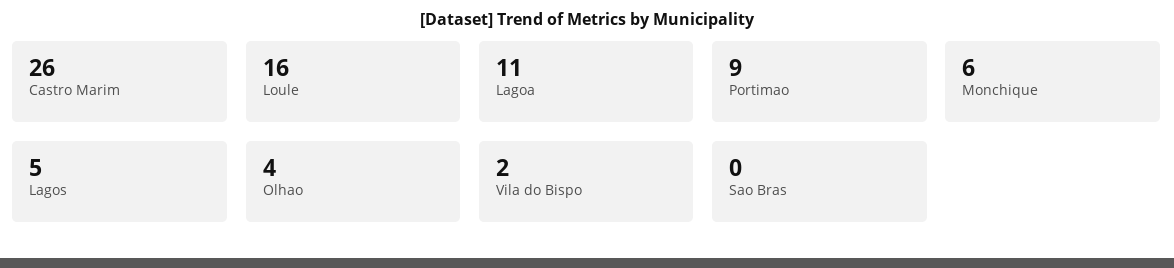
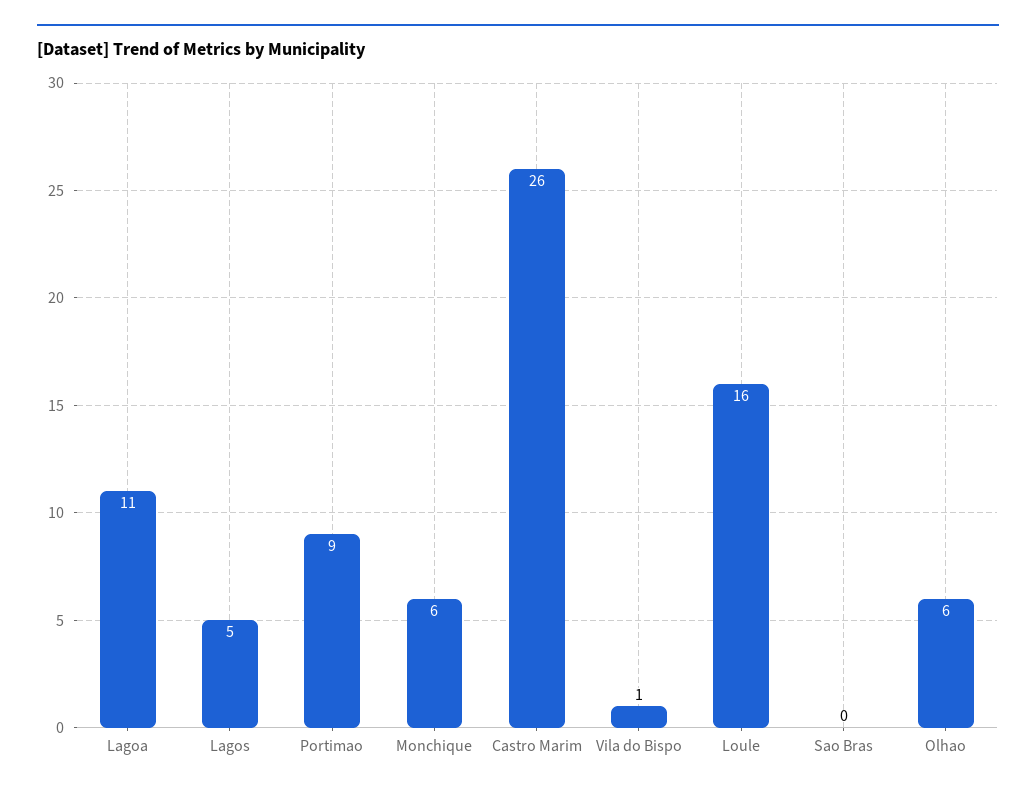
Olhao: 4 -> 6
Vila do Bispo: 2 -> 1

